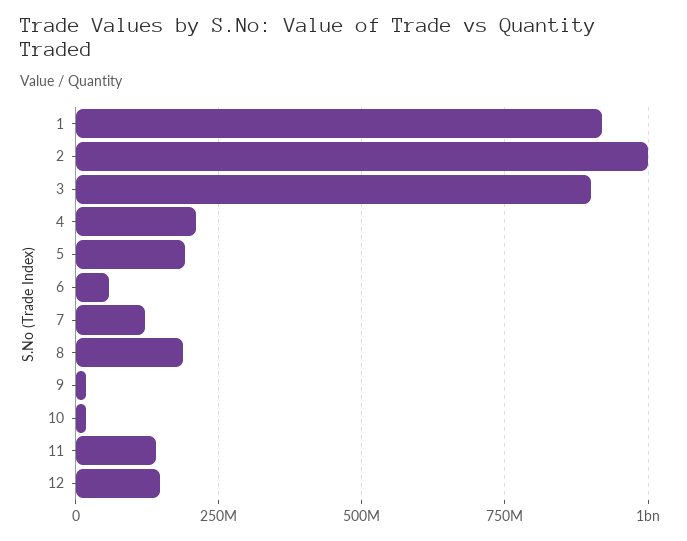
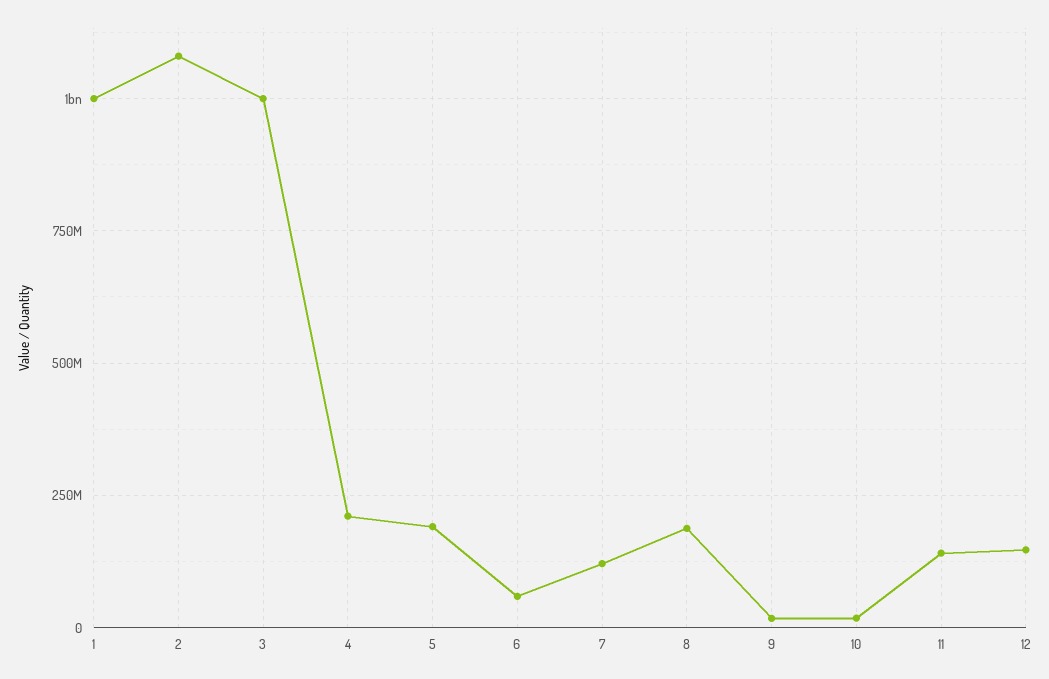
1: 925000000 -> 1000000000
2: 1000000000 -> 1075000000
3: 900000000 -> 1000000000

